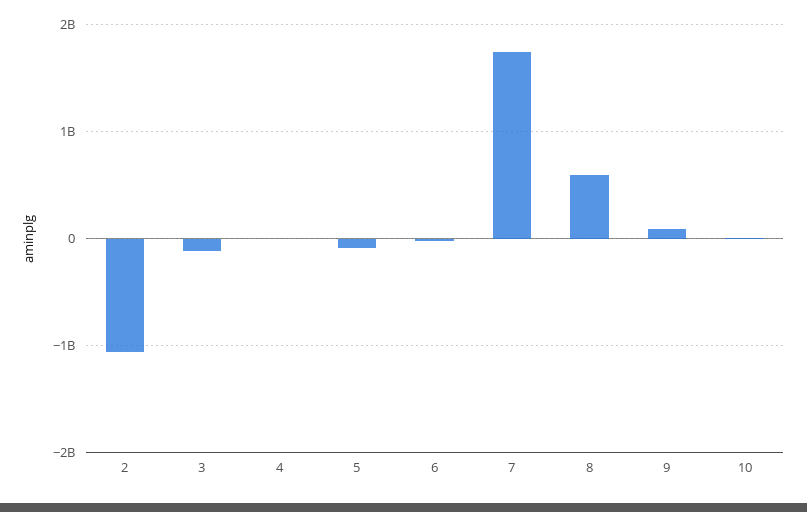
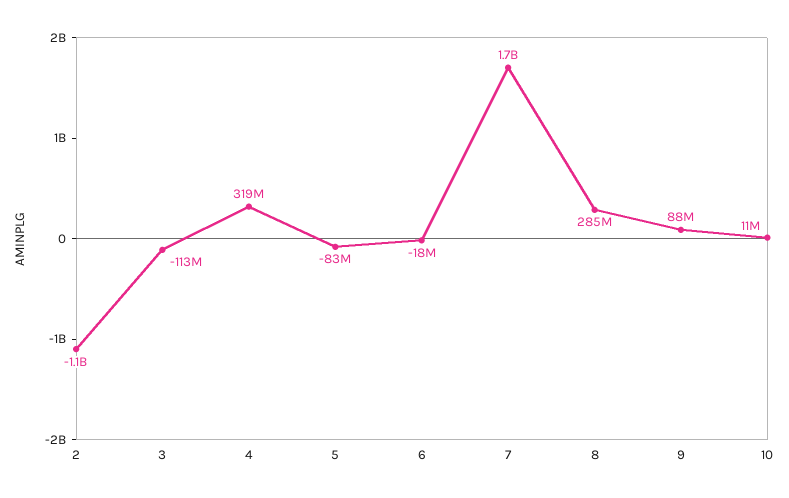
4: 0 -> 319000000
8: 600000000 -> 285000000

